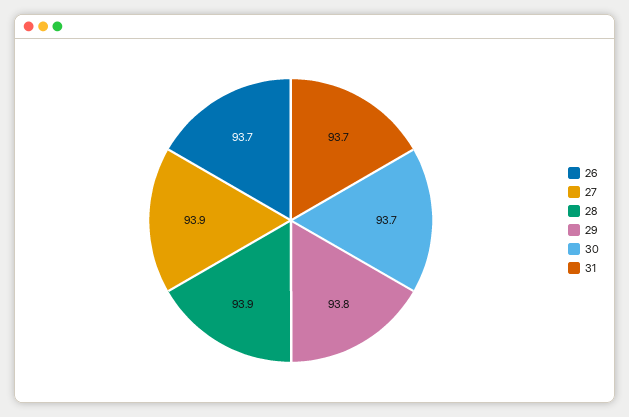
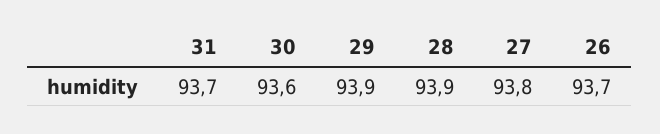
27: 93.9 -> 93.8
29: 93.8 -> 93.9
30: 93.7 -> 93.6

